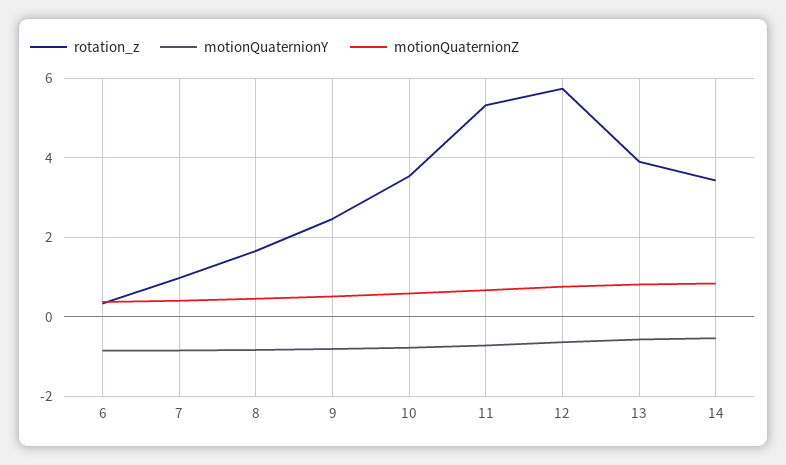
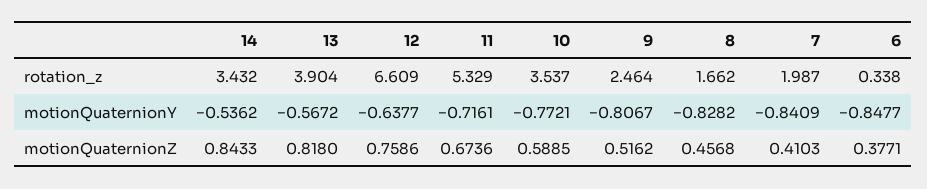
rotation_z, 7: 1 -> 1.987
rotation_z, 12: 5.8 -> 6.609

